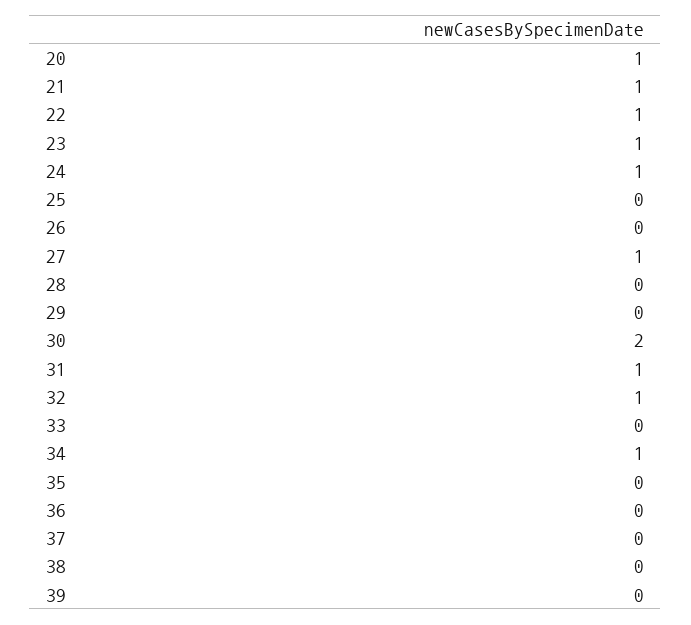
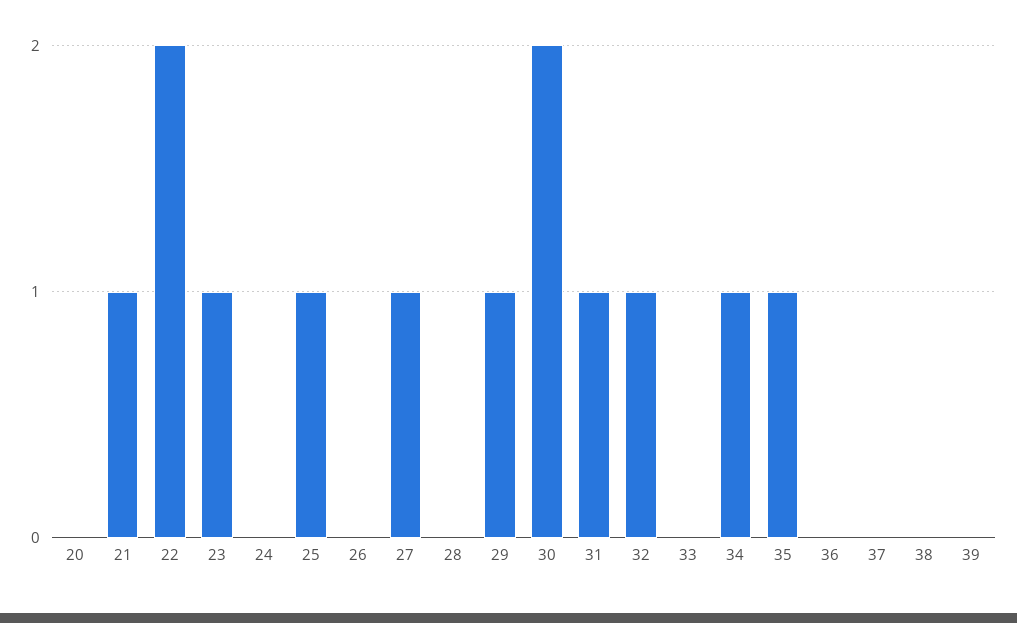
20: 1 -> 0
22: 1 -> 2
24: 1 -> 0
25: 0 -> 1
29: 0 -> 1
35: 0 -> 1

